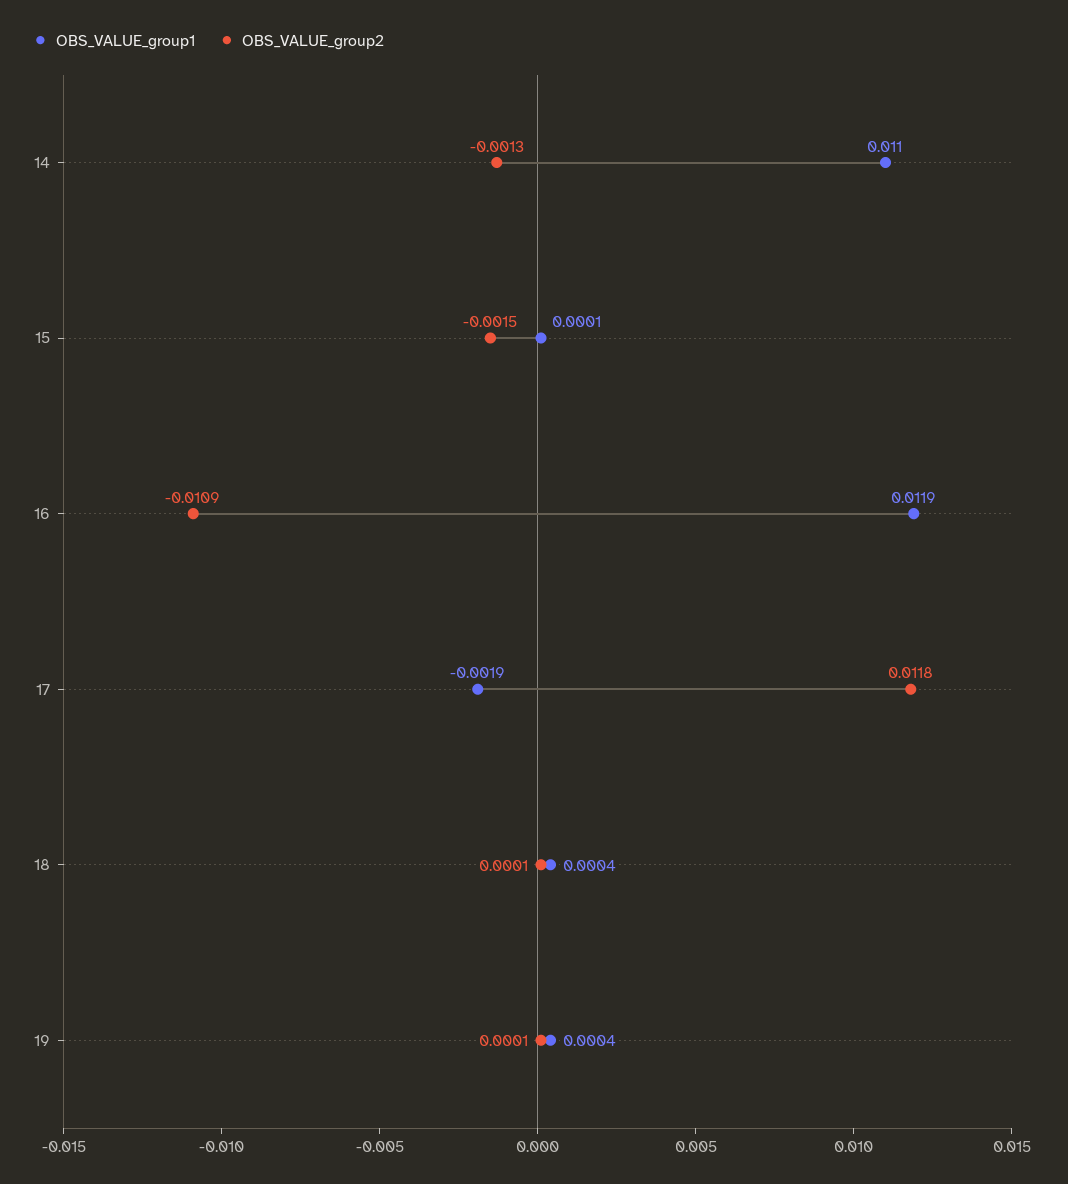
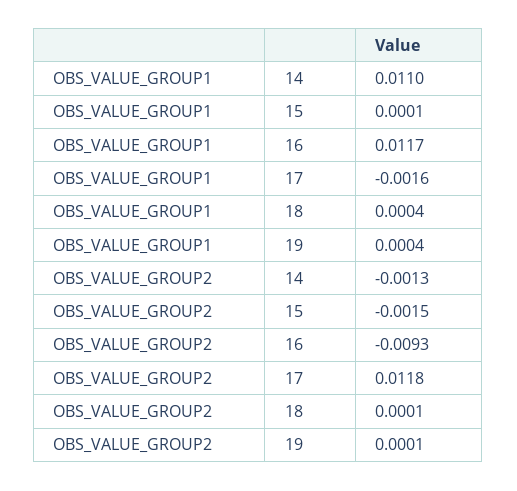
OBS_VALUE_group1, 16: 0.0119 -> 0.0117
OBS_VALUE_group2, 16: -0.0109 -> -0.0093
OBS_VALUE_group1, 17: -0.0019 -> -0.0016

